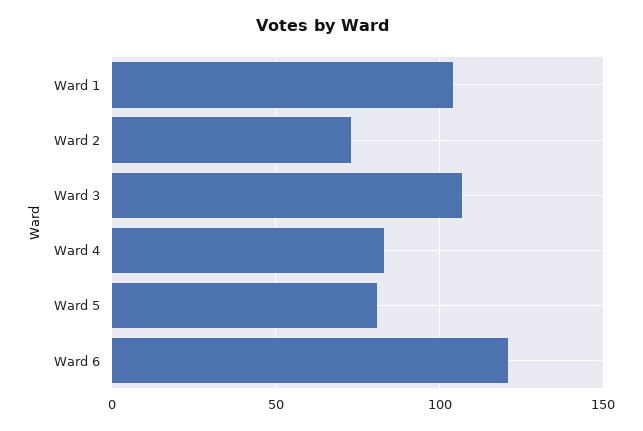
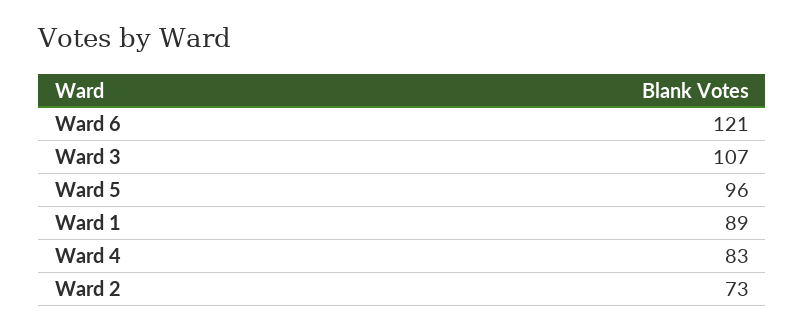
Ward 1: 105 -> 89
Ward 5: 80 -> 96

